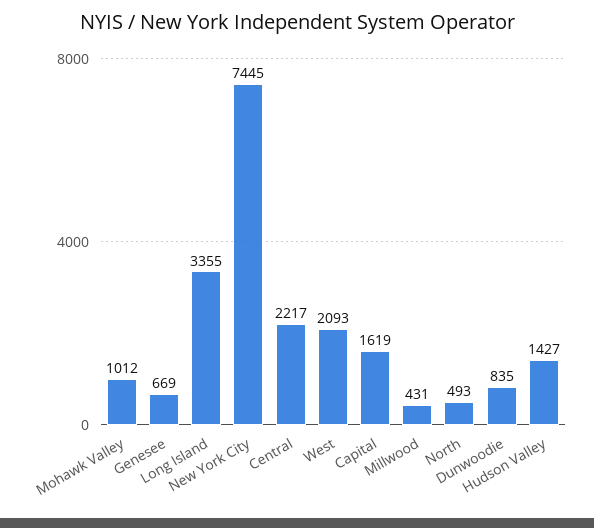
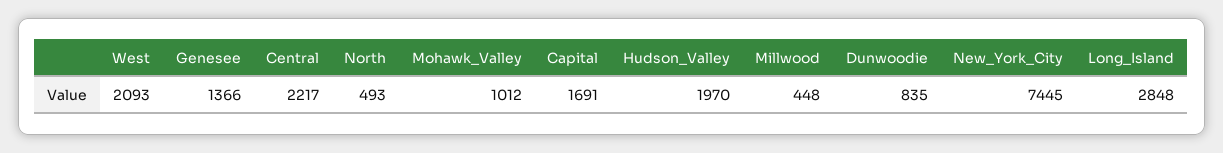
Genesee: 669 -> 1366
Long Island: 3355 -> 2848
Capital: 1619 -> 1691
Millwood: 431 -> 448
Hudson Valley: 1427 -> 1970

